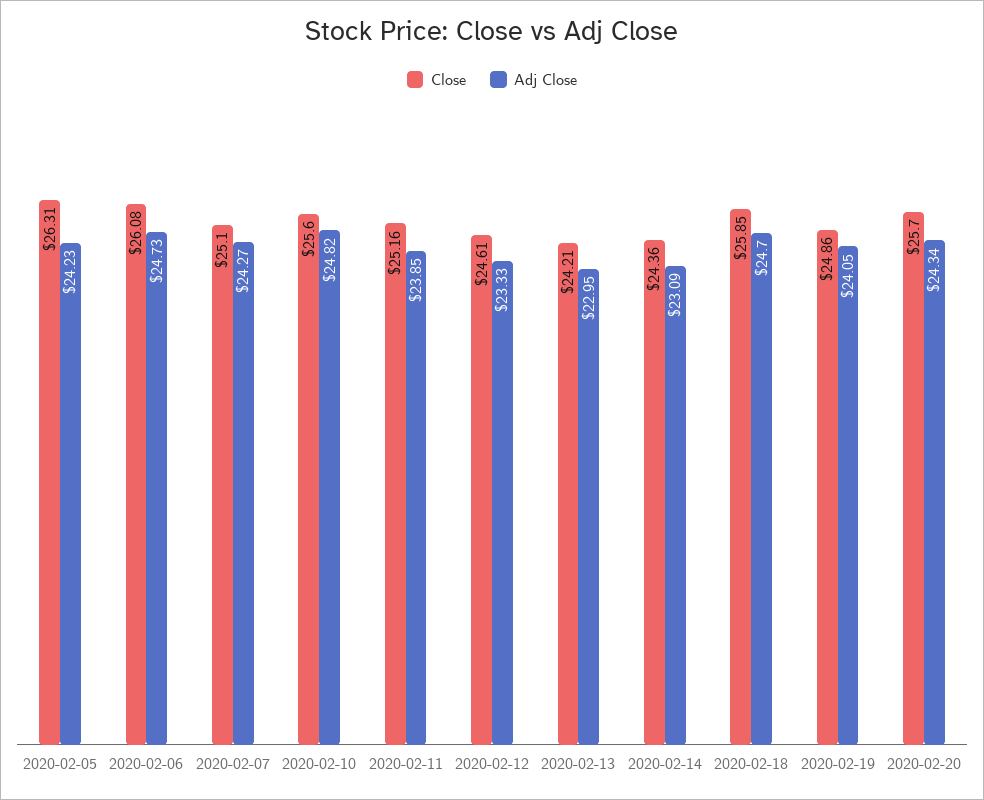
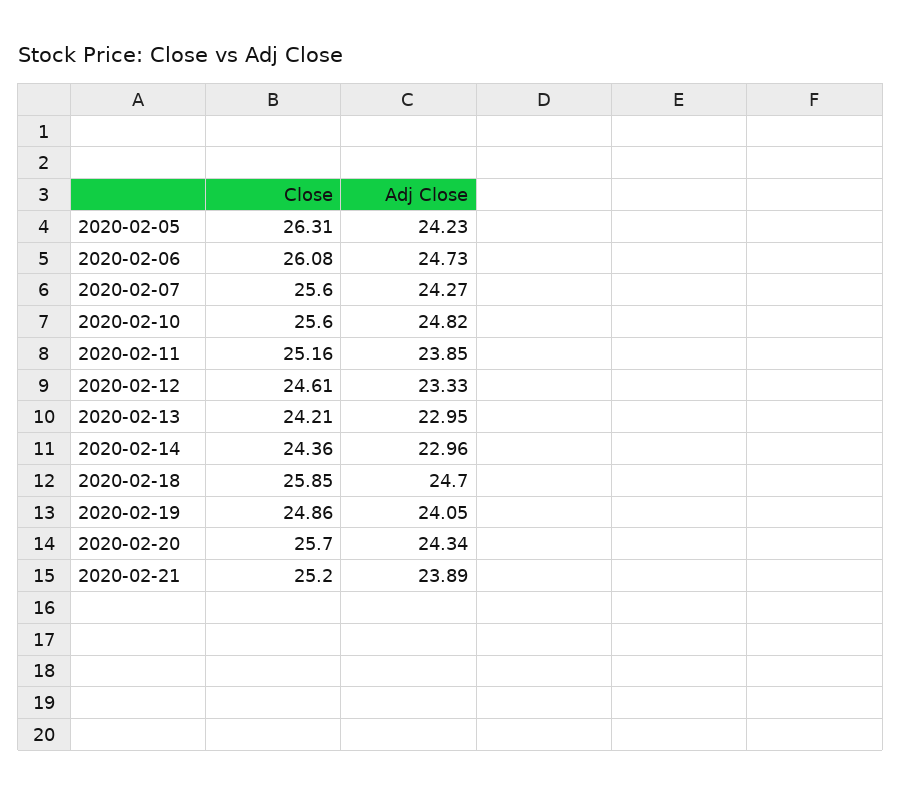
Close, 2020-02-07: 25.1 -> 25.6
Adj Close, 2020-02-14: 23.09 -> 22.96
Close, 2020-02-21: none -> 25.2
Adj Close, 2020-02-21: none -> 23.89

